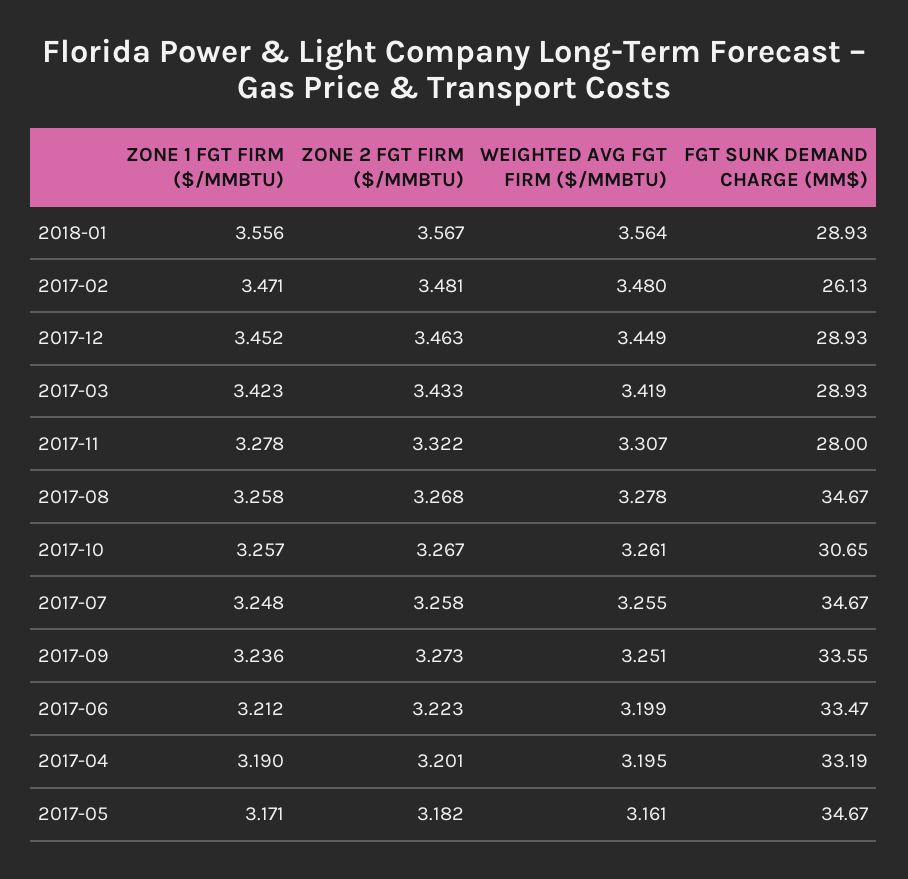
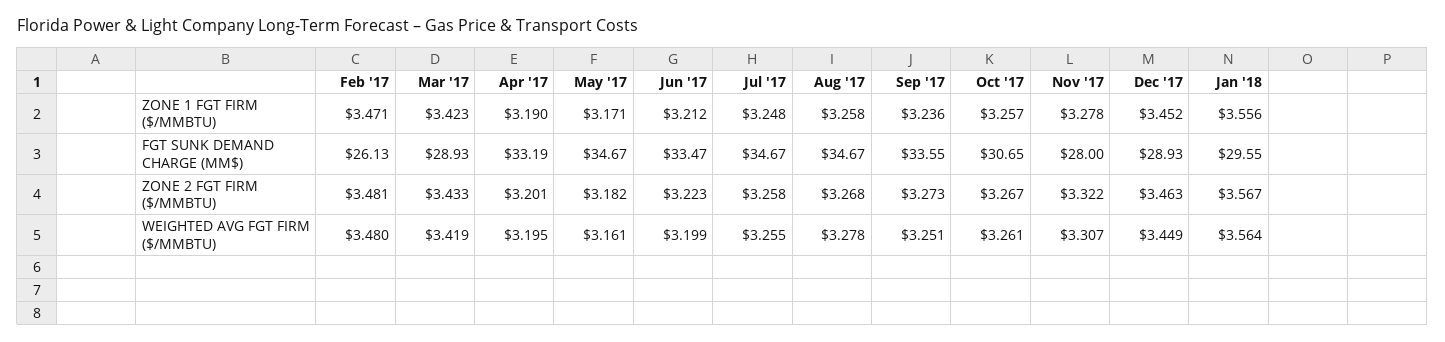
FGT SUNK DEMAND CHARGE (MM$), 2018-01: 28.93 -> 29.55

